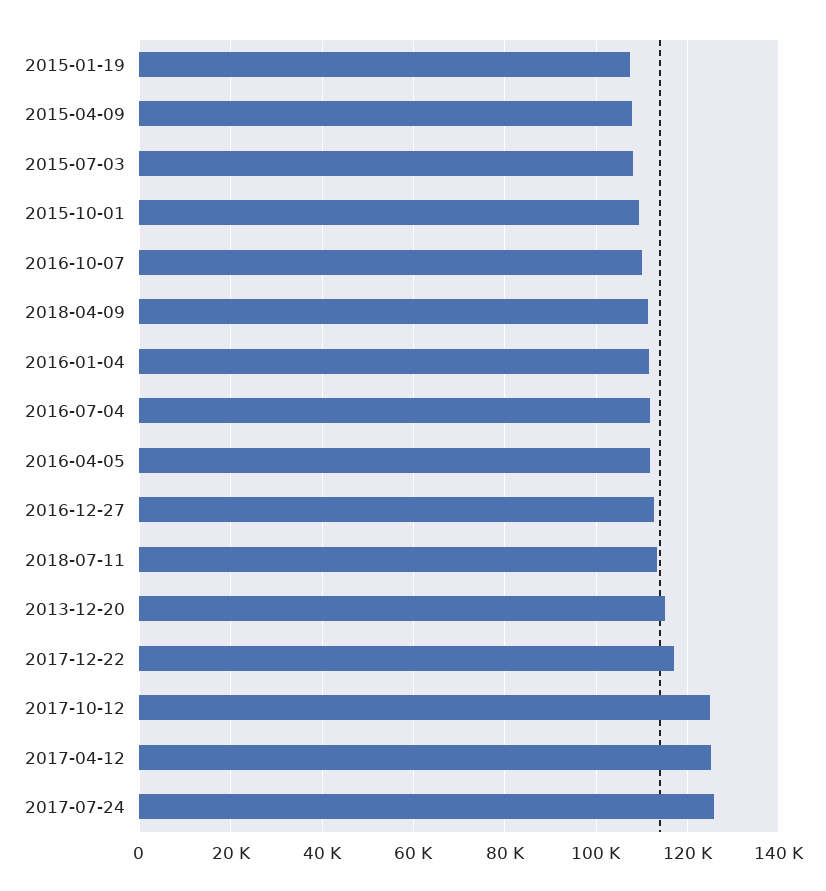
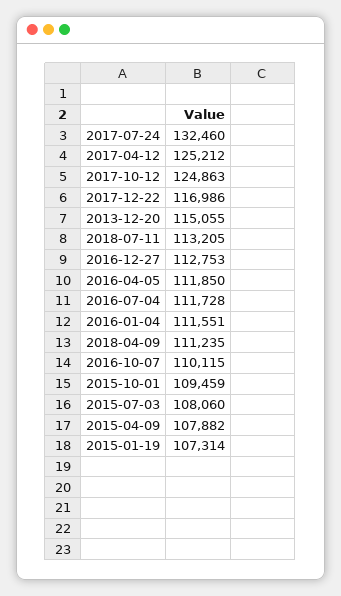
2017-07-24: 126000 -> 132460

